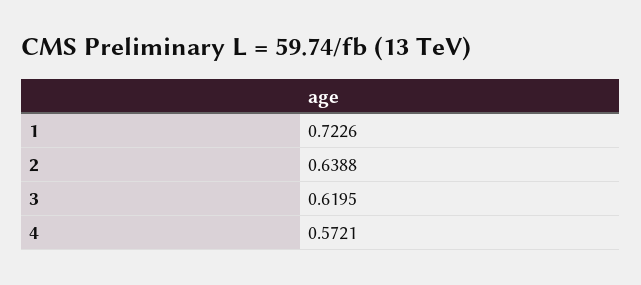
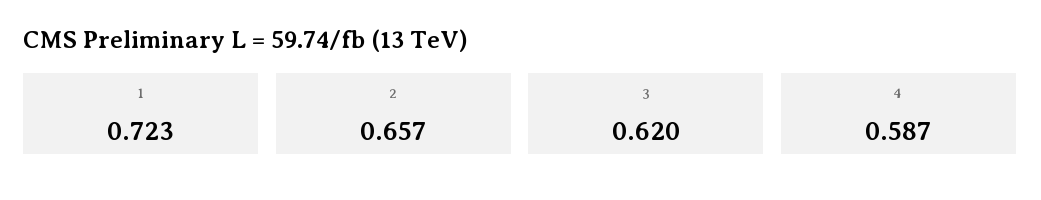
2: 0.6388 -> 0.657
4: 0.5721 -> 0.587

